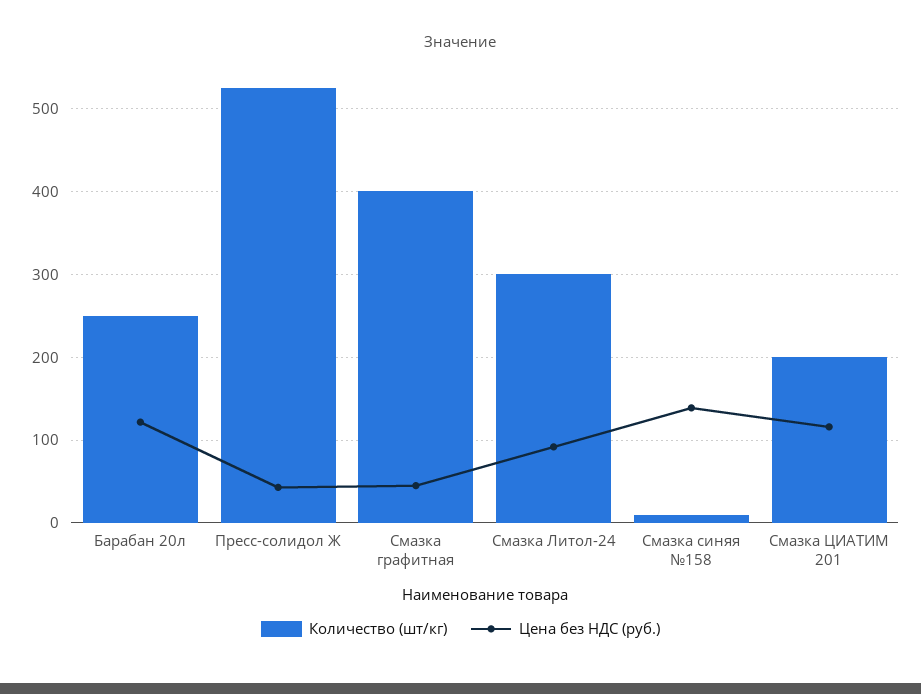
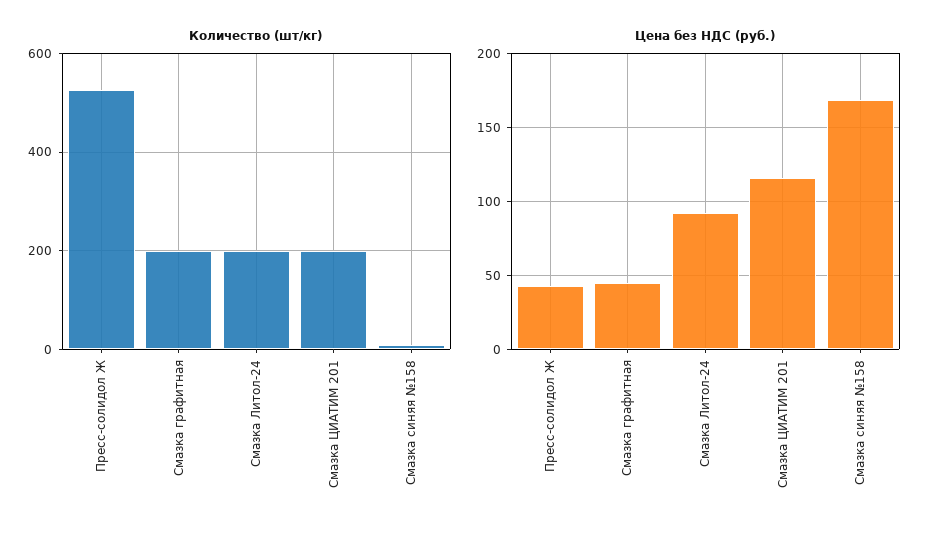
Количество (шт/кг), Барабан 20л: 250 -> none
Цена без НДС (руб.), Барабан 20л: 120 -> none
Количество (шт/кг), Смазка графитная: 400 -> 200
Количество (шт/кг), Смазка Литол-24: 300 -> 200
Цена без НДС (руб.), Смазка синяя №158: 140 -> 170

